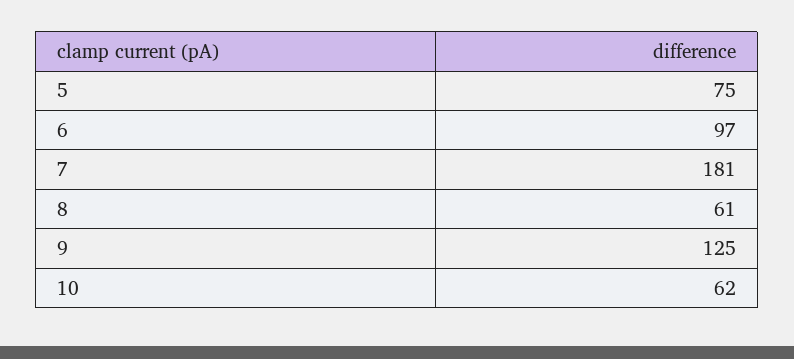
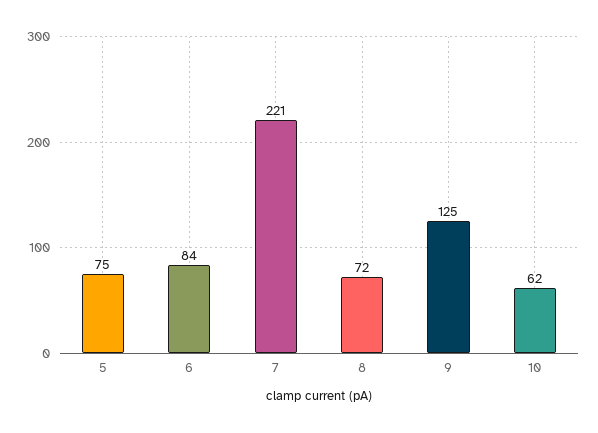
6: 97 -> 84
7: 181 -> 221
8: 61 -> 72

